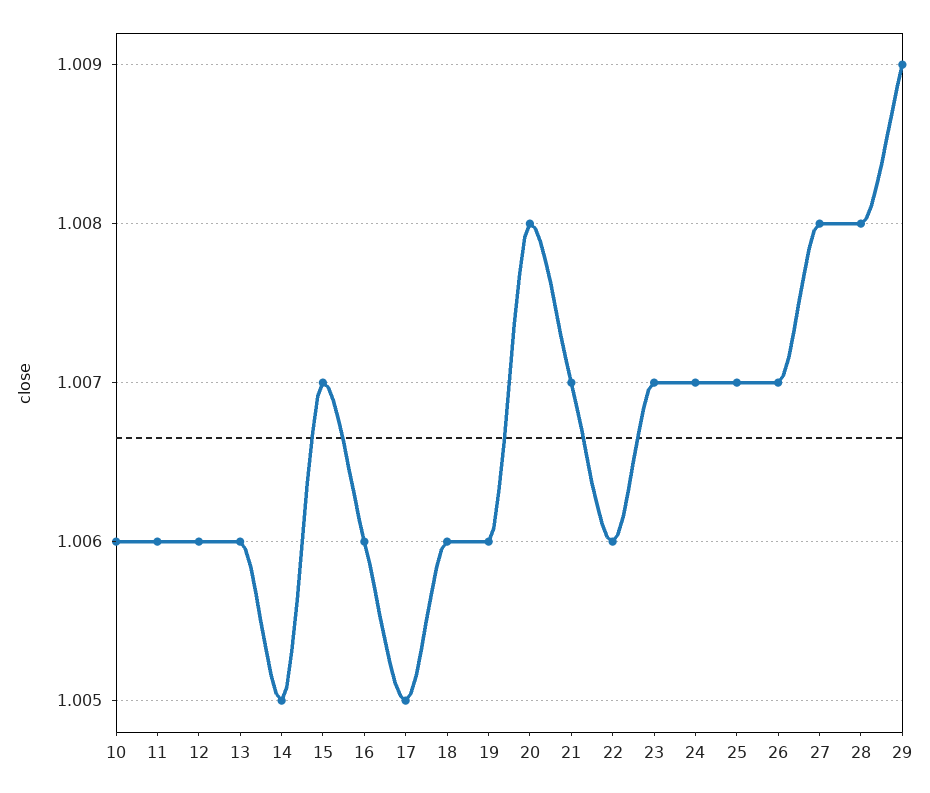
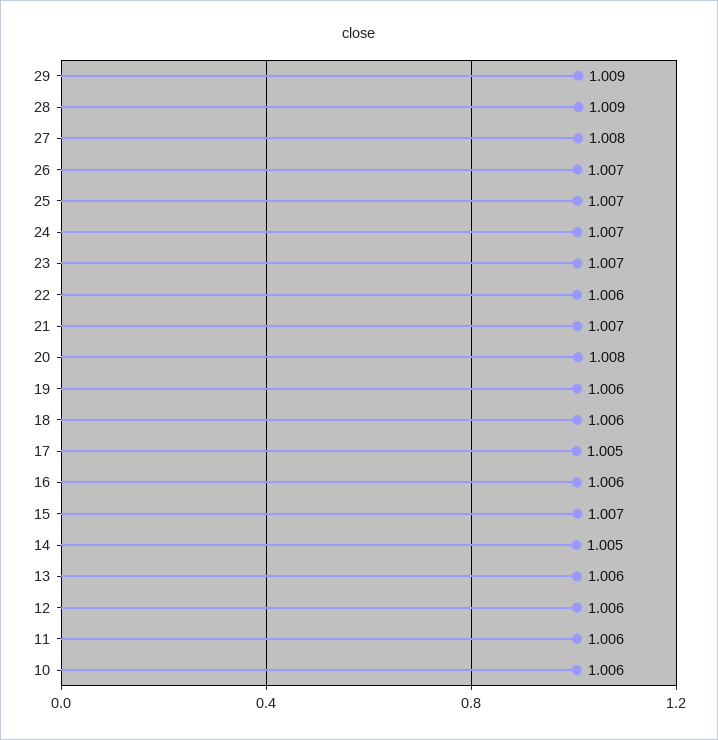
28: 1.008 -> 1.009

